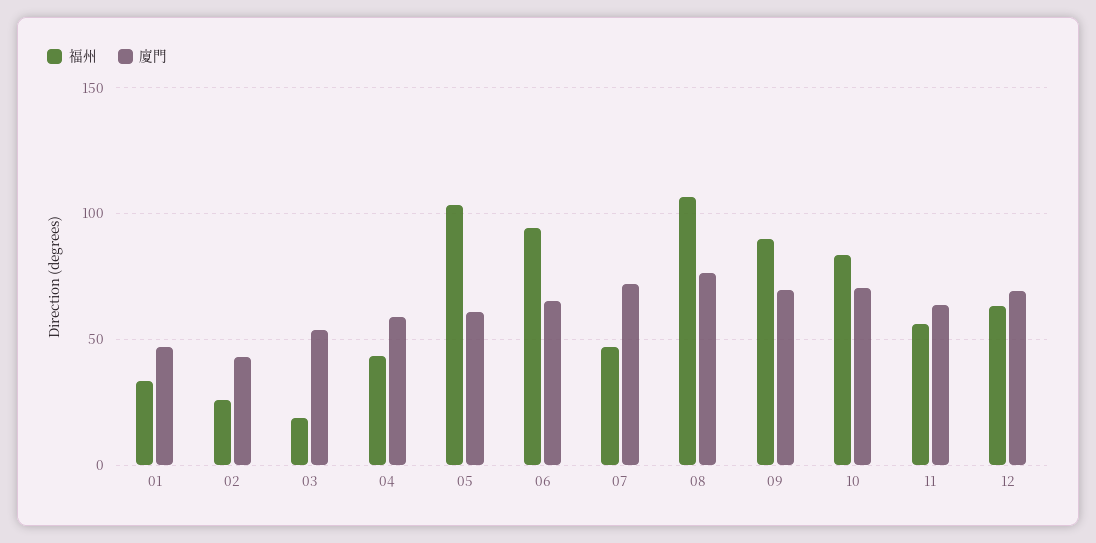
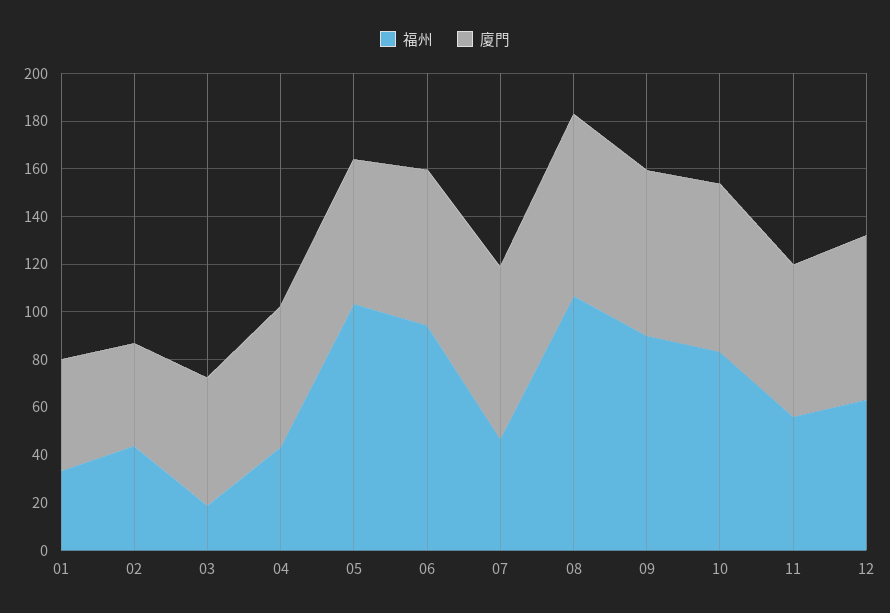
福州, 02: 25 -> 45

